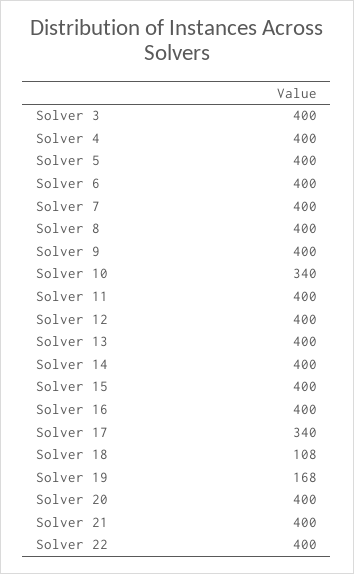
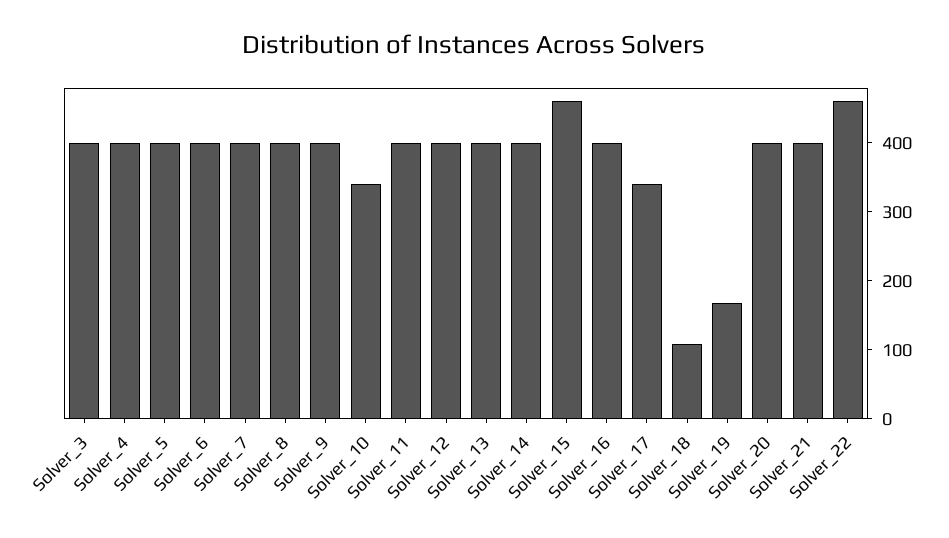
Solver 15: 400 -> 460
Solver 22: 400 -> 460

